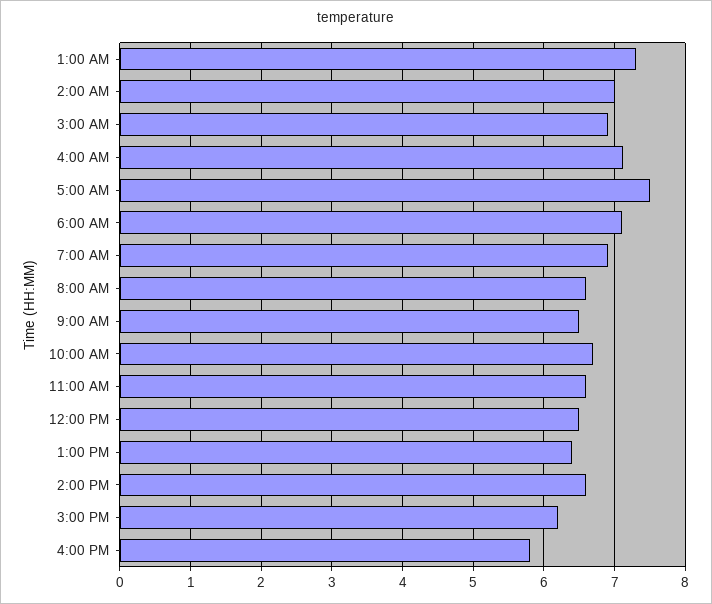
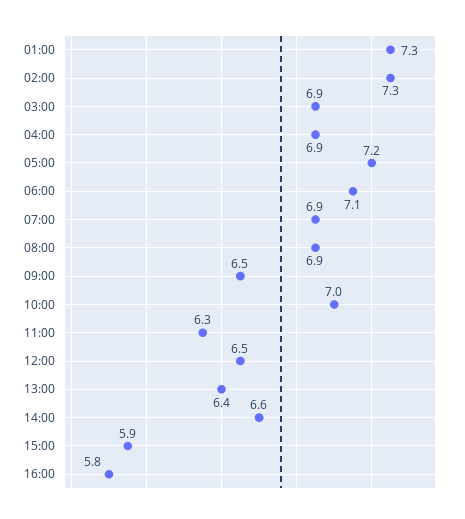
2:00 AM: 7 -> 7.3
4:00 AM: 7.1 -> 6.9
5:00 AM: 7.5 -> 7.2
8:00 AM: 6.6 -> 6.9
10:00 AM: 6.7 -> 7
11:00 AM: 6.6 -> 6.3
3:00 PM: 6.2 -> 5.9

